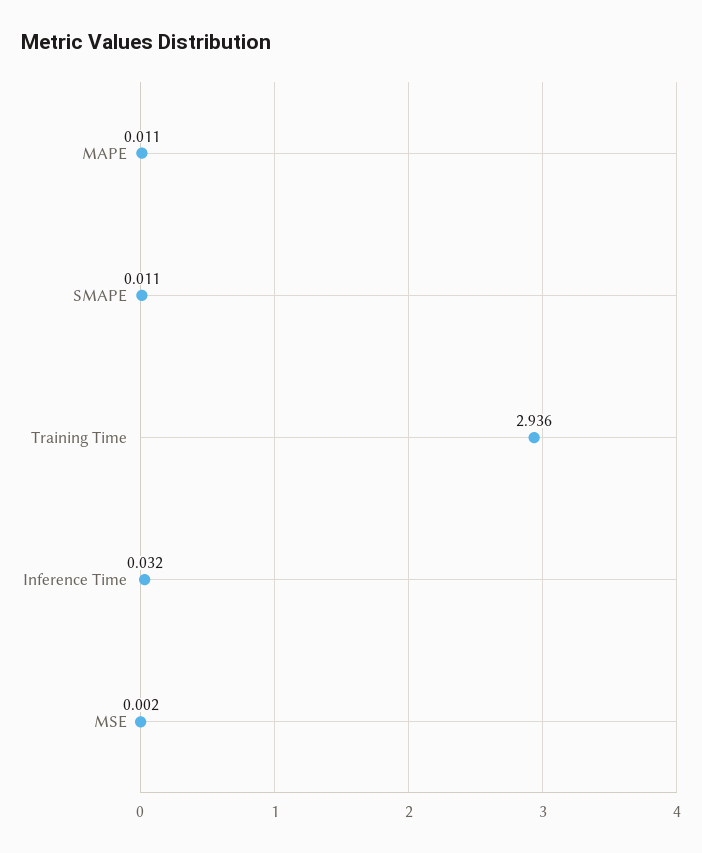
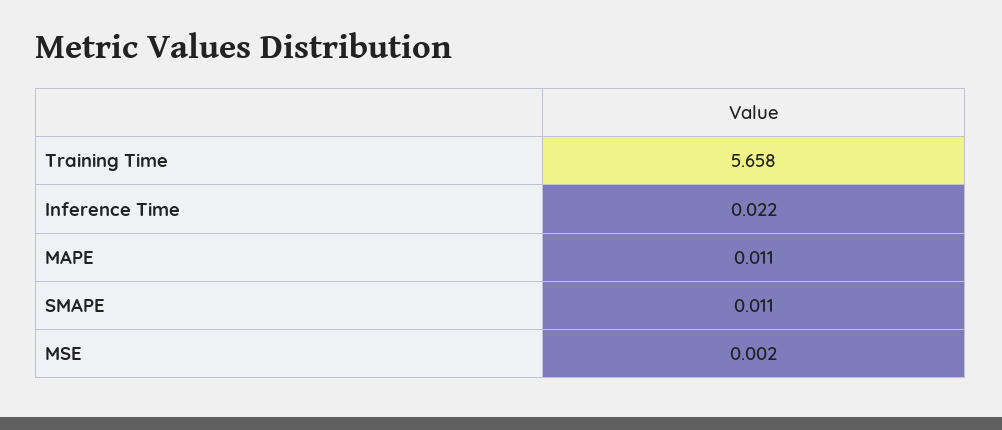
Training Time: 2.936 -> 5.658
Inference Time: 0.032 -> 0.022

